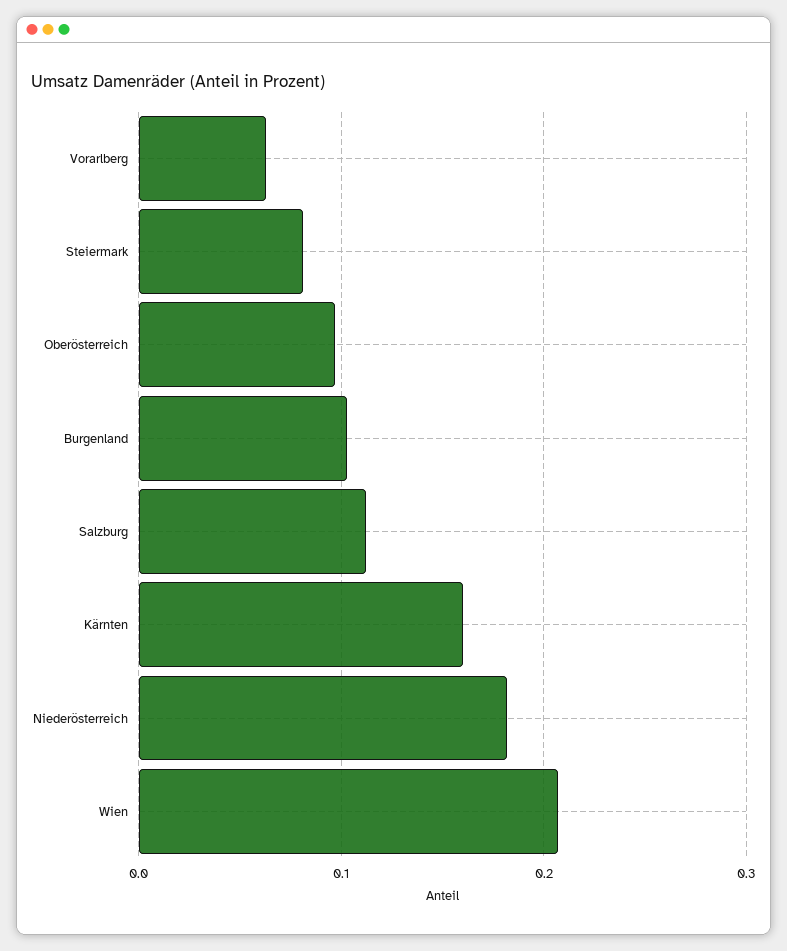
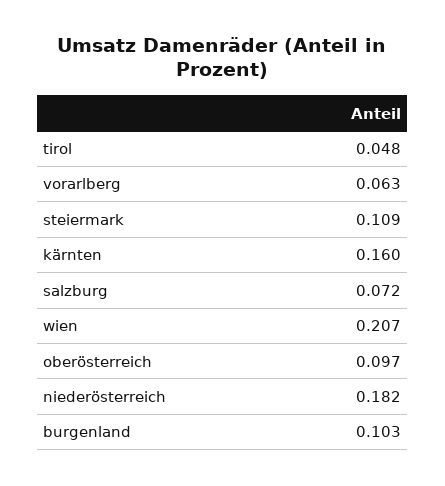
Steiermark: 0.08 -> 0.109
Salzburg: 0.11 -> 0.072
tirol: none -> 0.048

